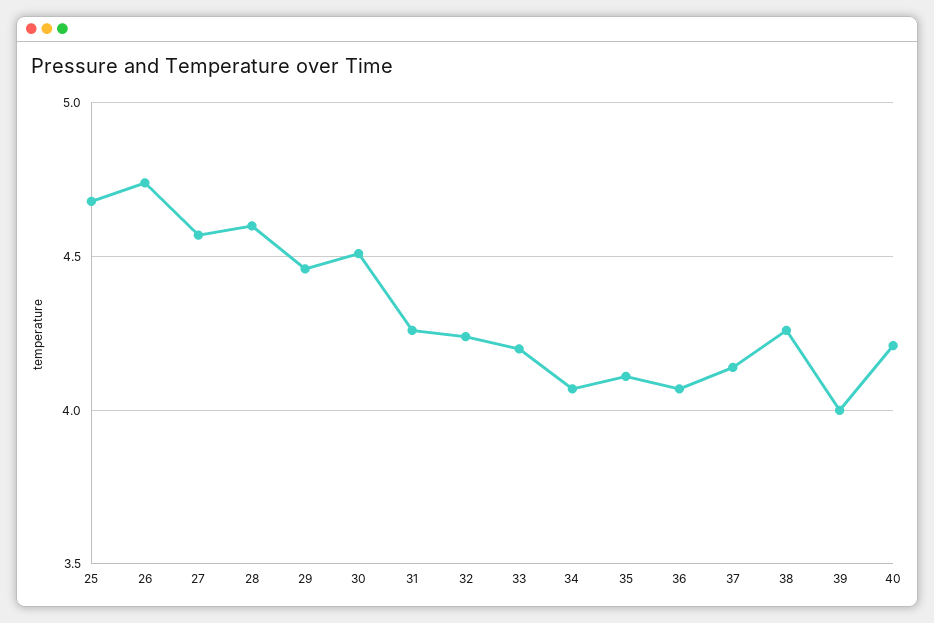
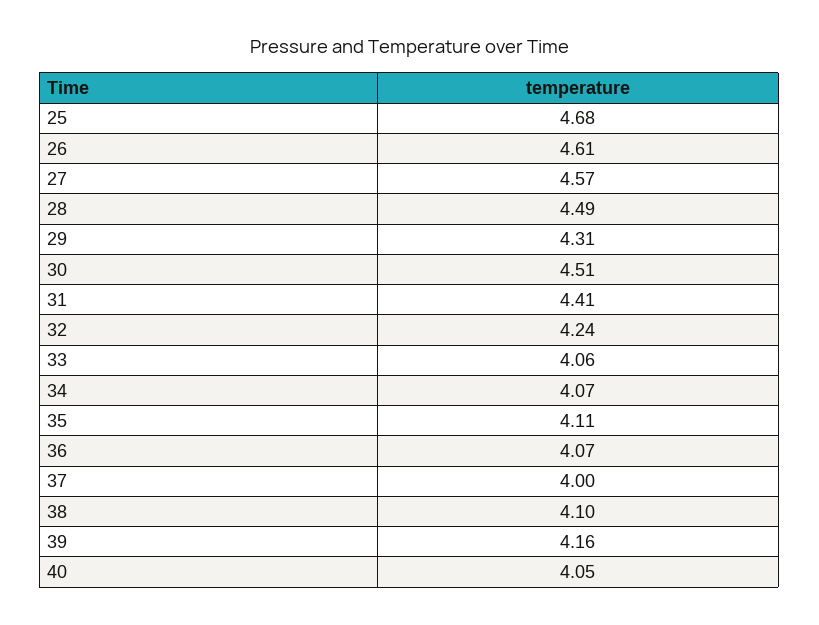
26: 4.75 -> 4.61
28: 4.6 -> 4.49
29: 4.45 -> 4.31
31: 4.25 -> 4.41
33: 4.2 -> 4.06
37: 4.15 -> 4
38: 4.25 -> 4.1
39: 4 -> 4.16
40: 4.2 -> 4.05

